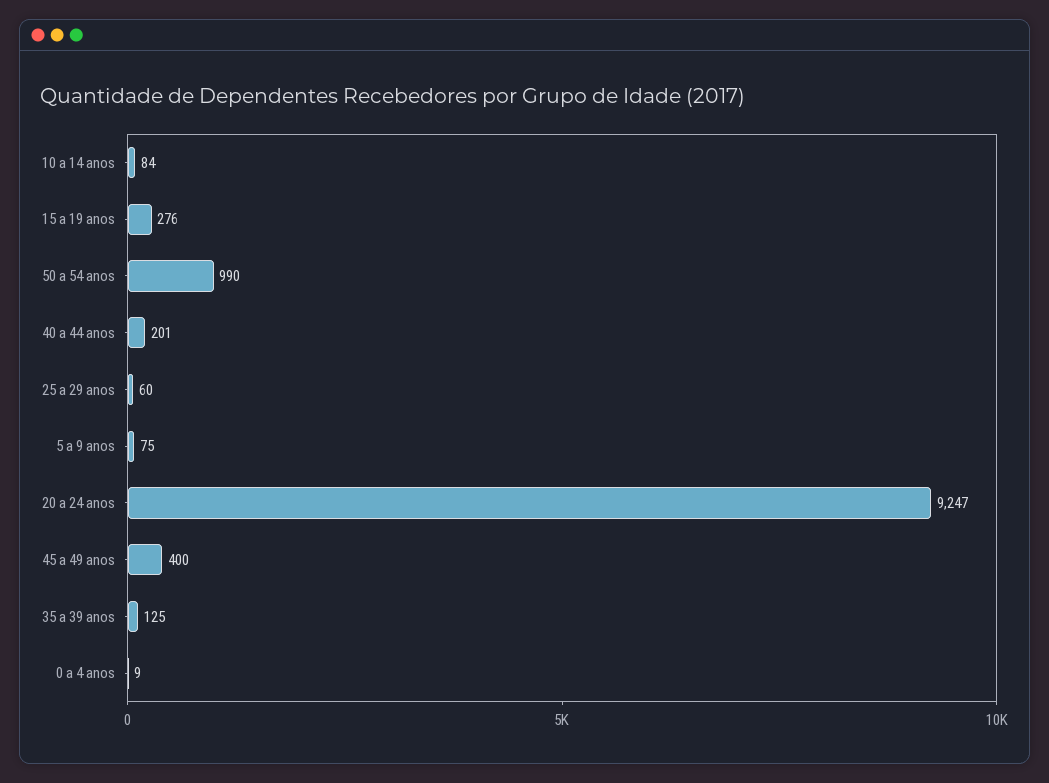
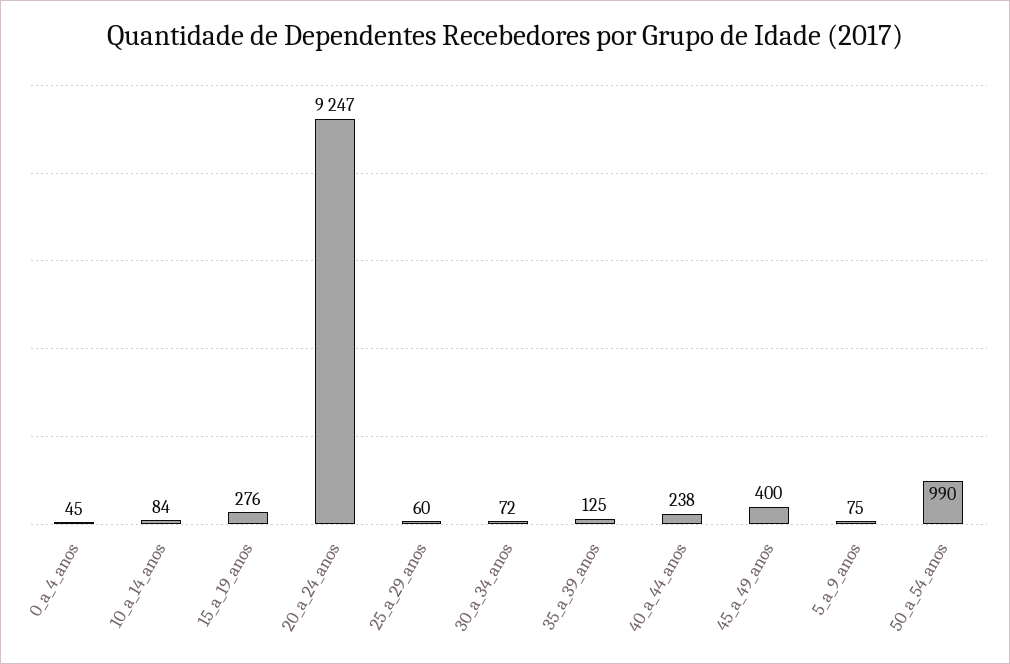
40 a 44 anos: 201 -> 238
0 a 4 anos: 9 -> 45
30_a_34_anos: none -> 72

